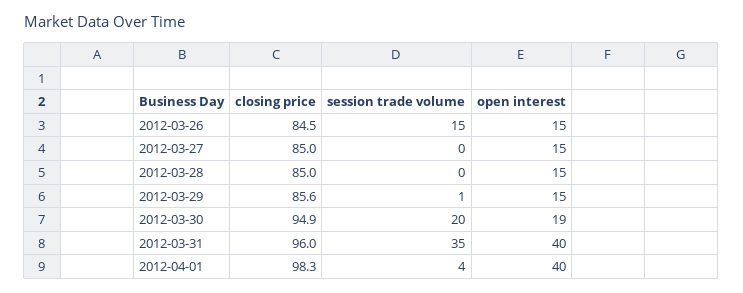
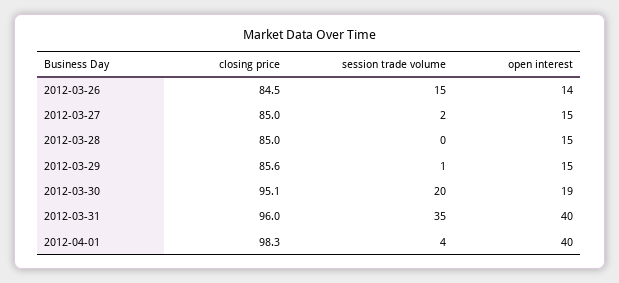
open interest, 2012-03-26: 15 -> 14
session trade volume, 2012-03-27: 0 -> 2
closing price, 2012-03-30: 94.9 -> 95.1

